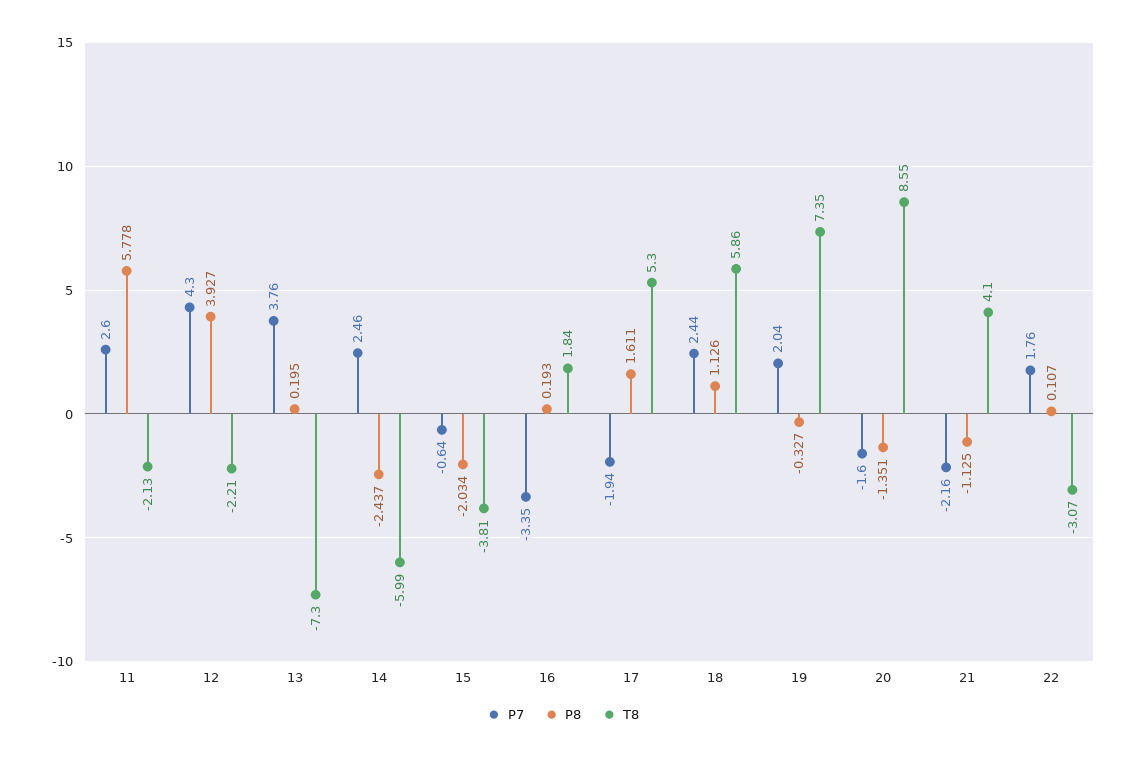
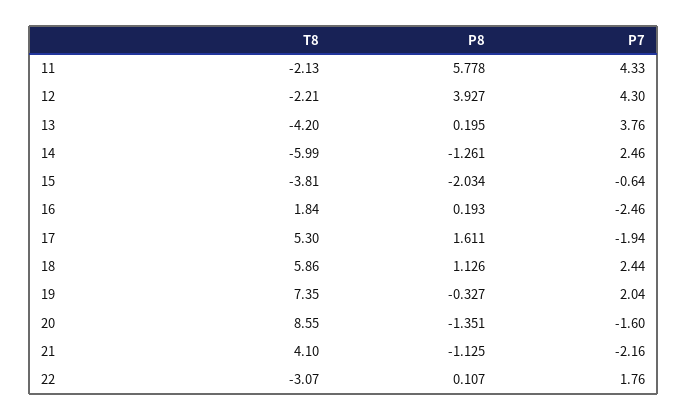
P7, 11: 2.6 -> 4.33
T8, 13: -7.3 -> -4.2
P8, 14: -2.437 -> -1.261
P7, 16: -3.35 -> -2.46

